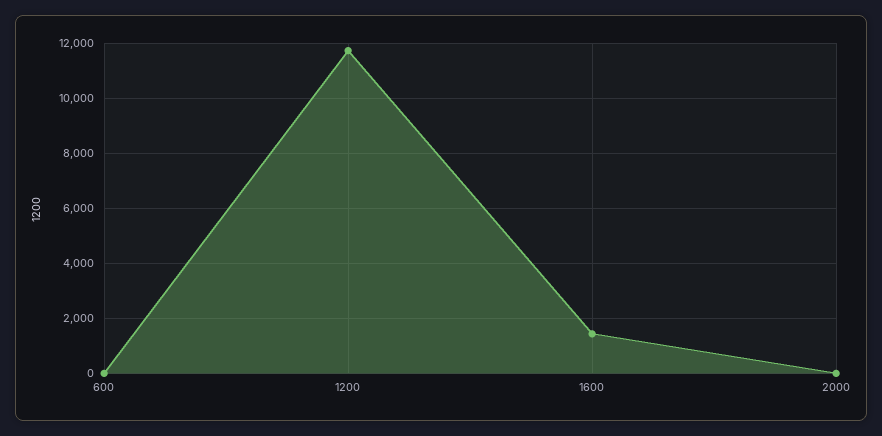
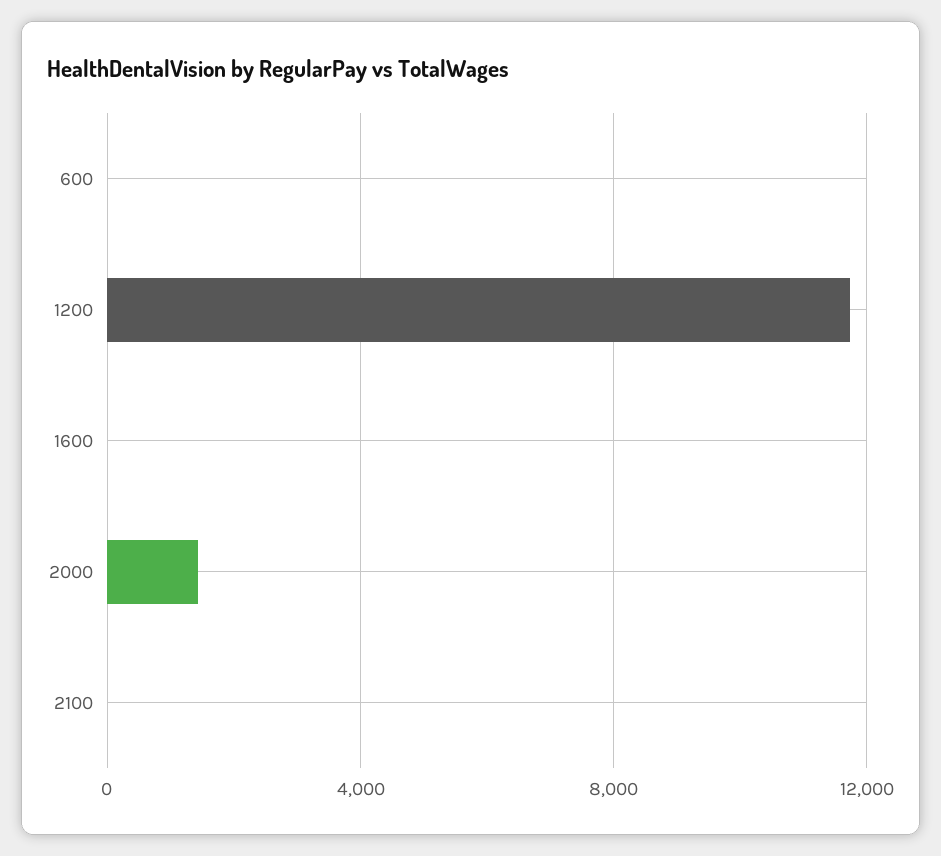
1600: 1500 -> 0
2000: 0 -> 1500
2100: none -> 0

